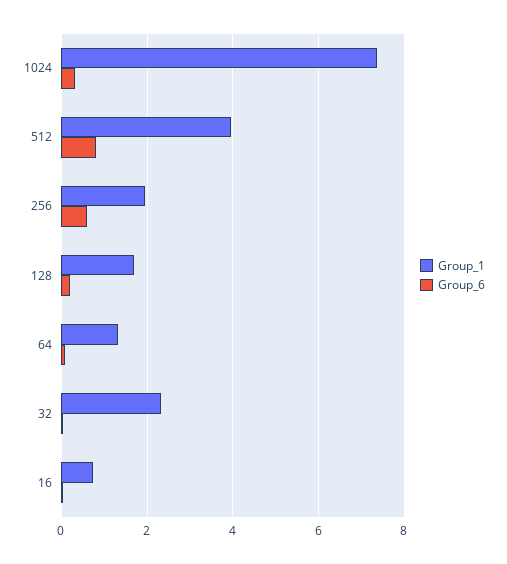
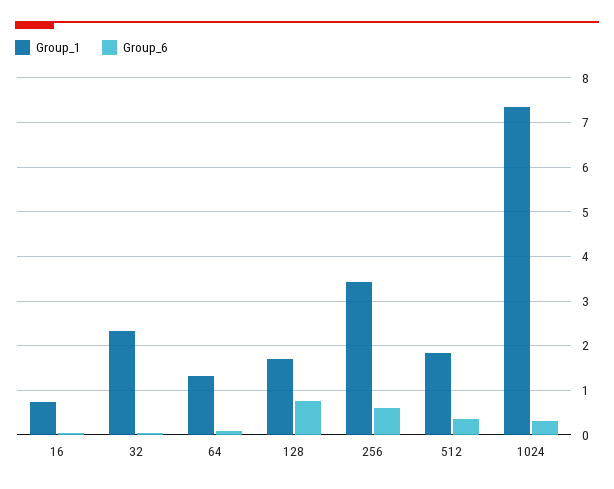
Group_1, 512: 4 -> 1.8
Group_6, 512: 0.8 -> 0.4
Group_1, 256: 2 -> 3.4
Group_6, 128: 0.2 -> 0.8

